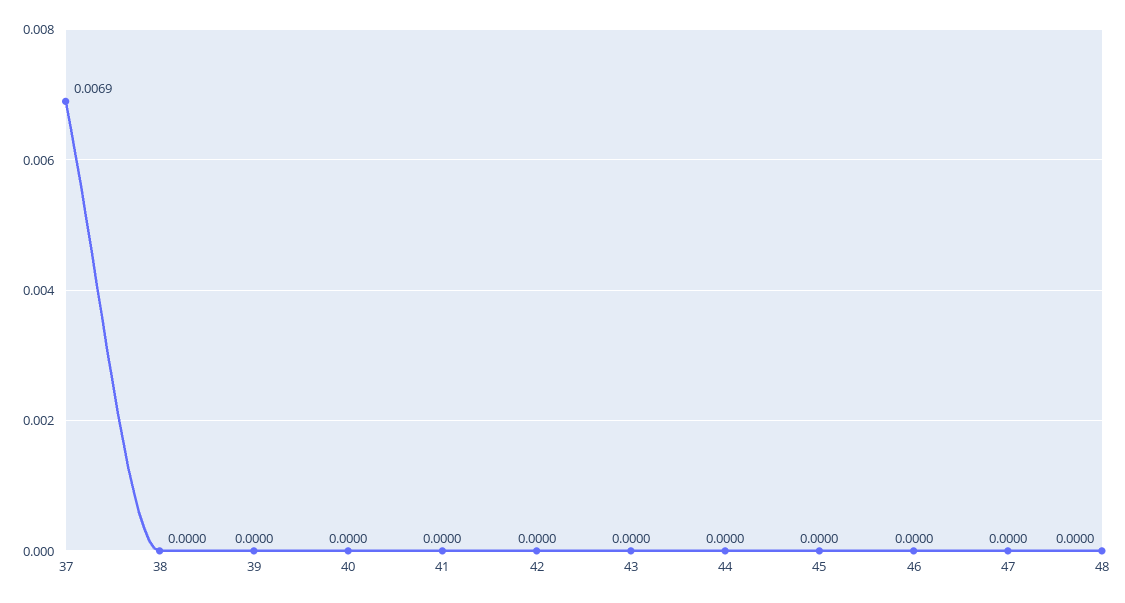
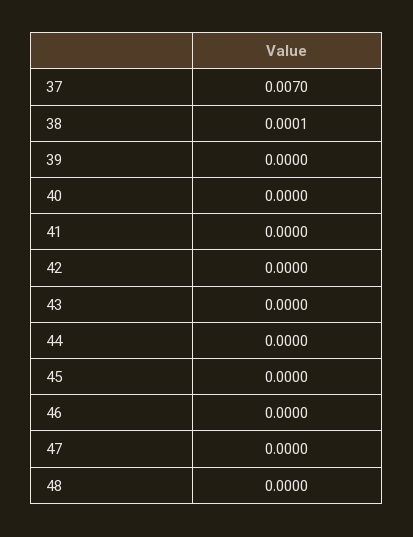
37: 0.0069 -> 0.007
38: 0 -> 0.0001

